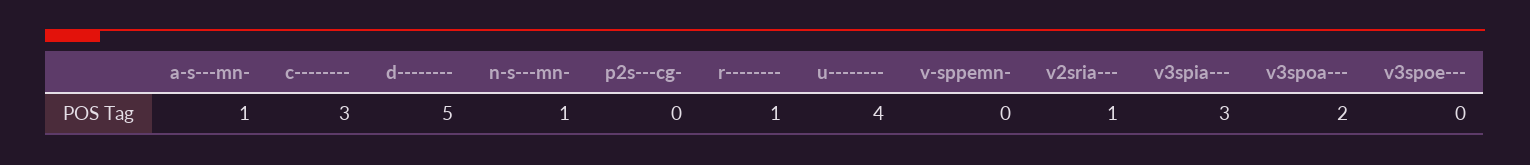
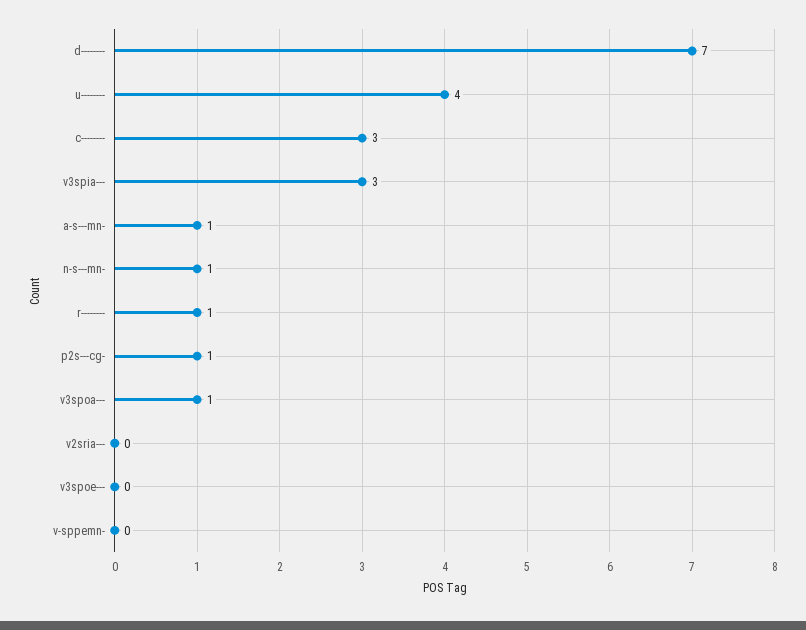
d--------: 5 -> 7
p2s---cg-: 0 -> 1
v2sria---: 1 -> 0
v3spoa---: 2 -> 1

